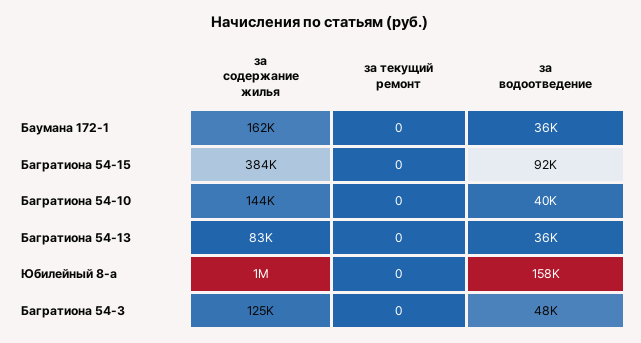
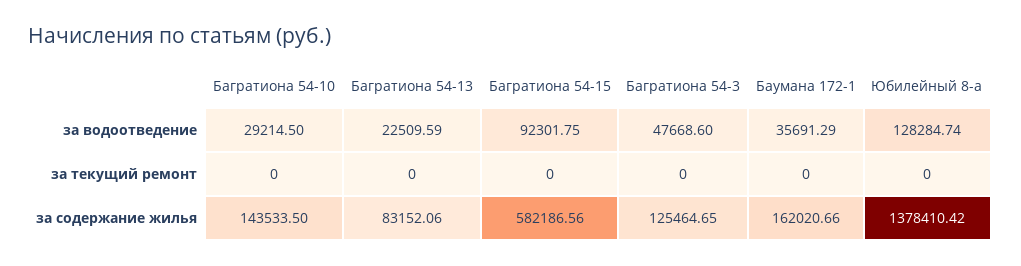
за содержание жилья, Багратиона 54-15: 384000 -> 582186.56
за водоотведение, Багратиона 54-10: 40000 -> 29214.5
за водоотведение, Багратиона 54-13: 36000 -> 22509.59
за содержание жилья, Юбилейный 8-а: 1000000 -> 1378410.42
за водоотведение, Юбилейный 8-а: 158000 -> 128284.74

